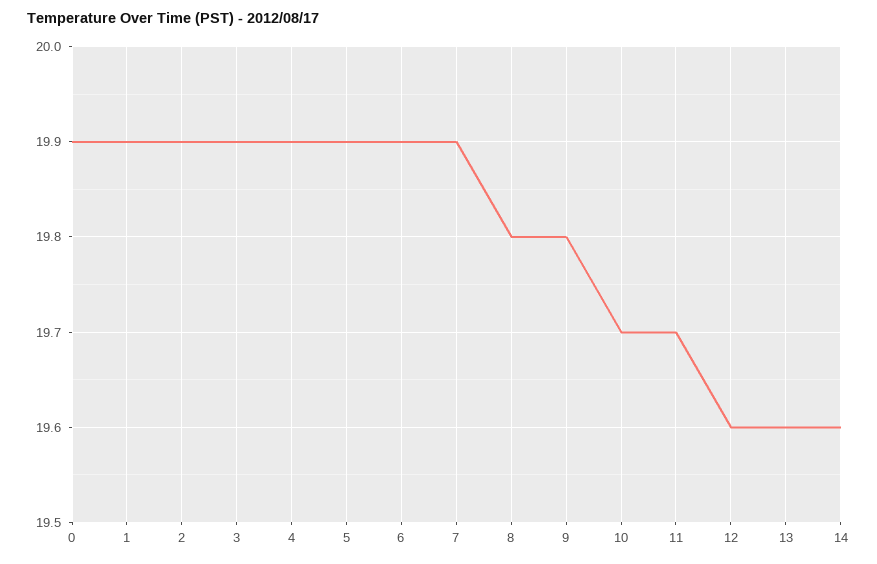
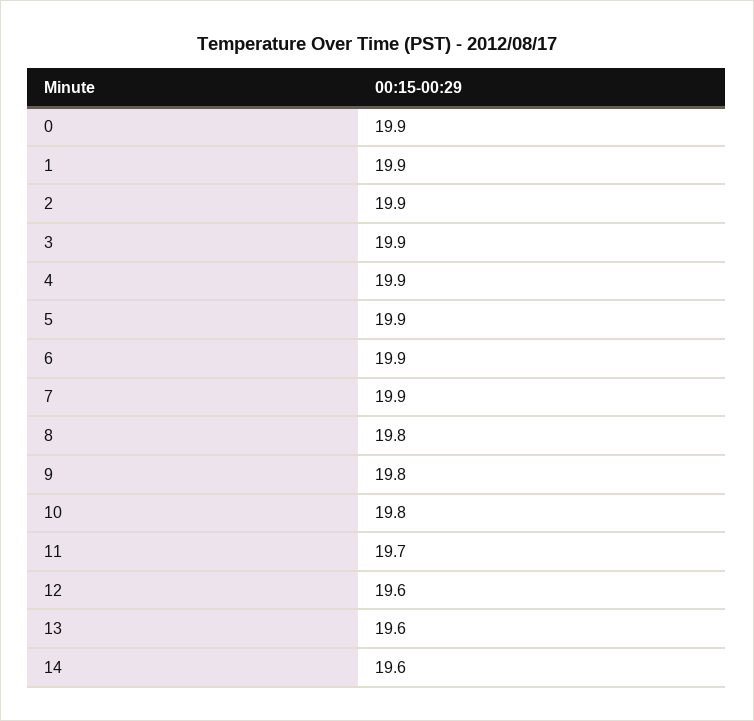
10: 19.7 -> 19.8

